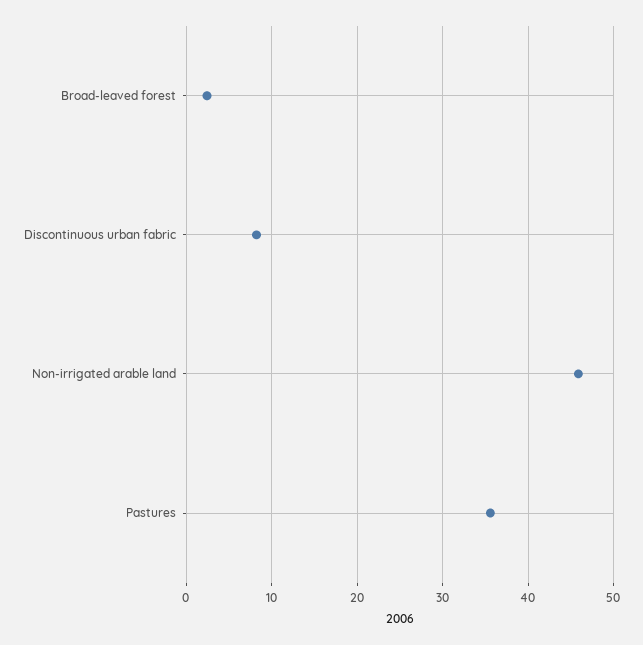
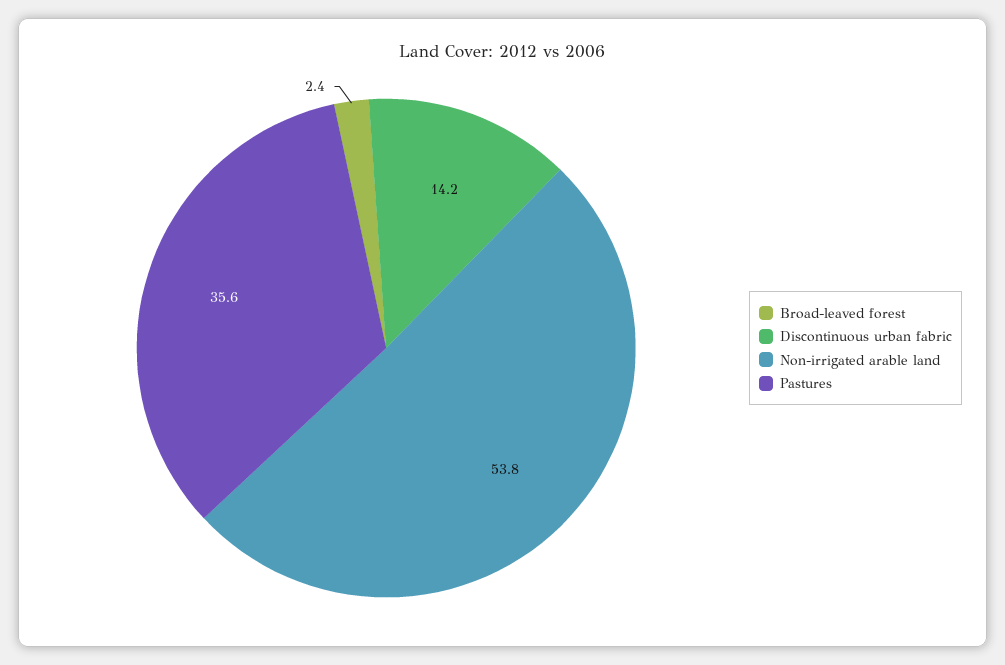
Discontinuous urban fabric: 8 -> 14.2
Non-irrigated arable land: 46 -> 53.8

